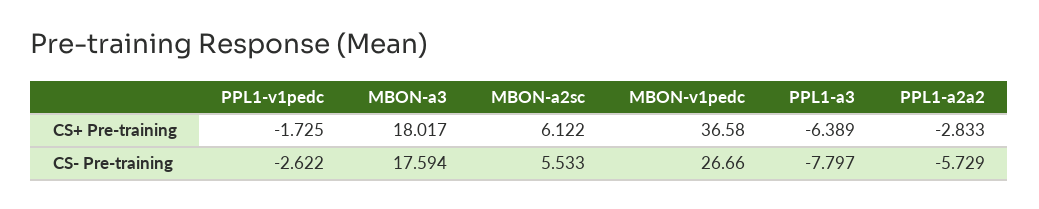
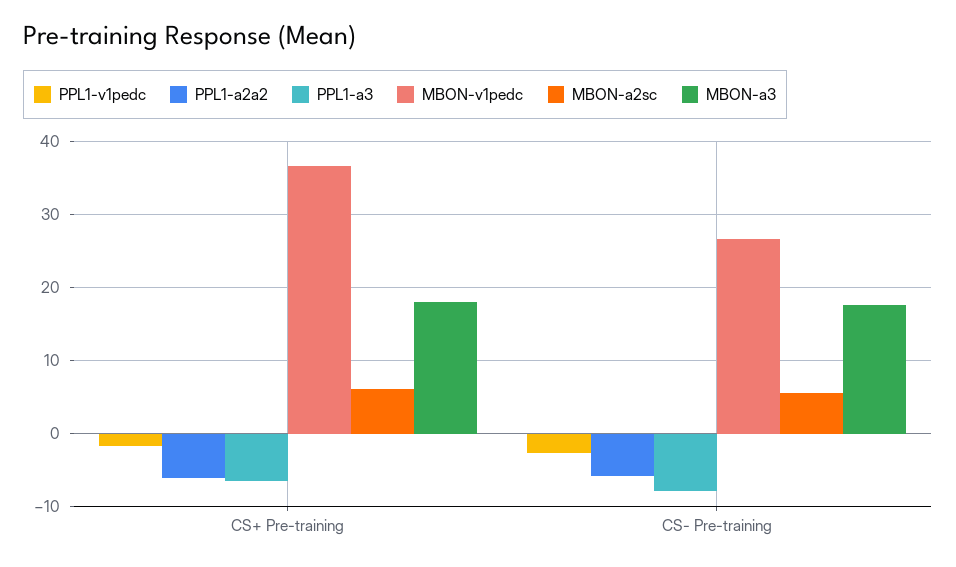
PPL1-a2a2, CS+ Pre-training: -2.833 -> -6

